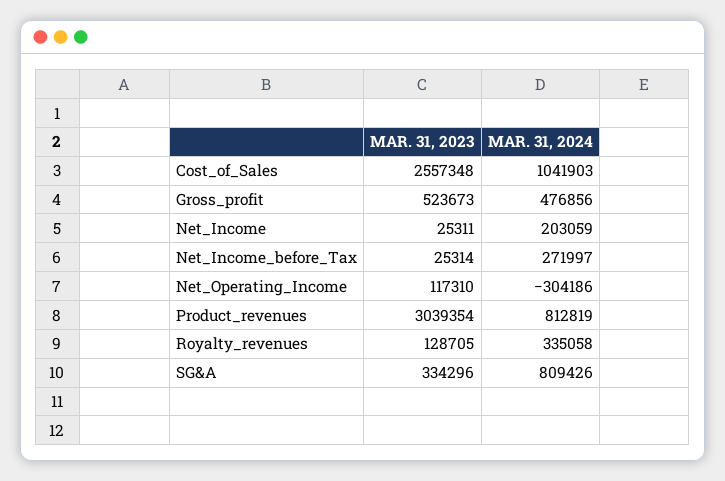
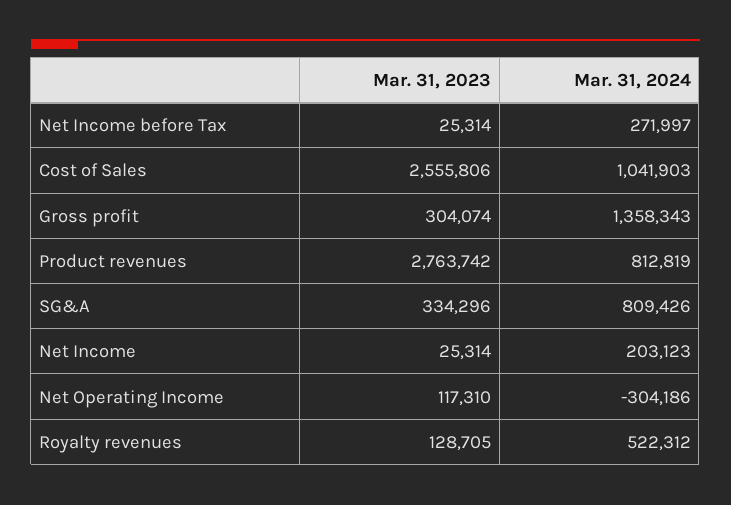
MAR. 31, 2023, Cost_of_Sales: 2557348 -> 2555806
MAR. 31, 2023, Gross_profit: 523673 -> 304074
MAR. 31, 2024, Gross_profit: 476856 -> 1358343
MAR. 31, 2023, Net_Income: 25311 -> 25314
MAR. 31, 2024, Net_Income: 203059 -> 203123
MAR. 31, 2023, Product_revenues: 3039354 -> 2763742
MAR. 31, 2024, Royalty_revenues: 335058 -> 522312

